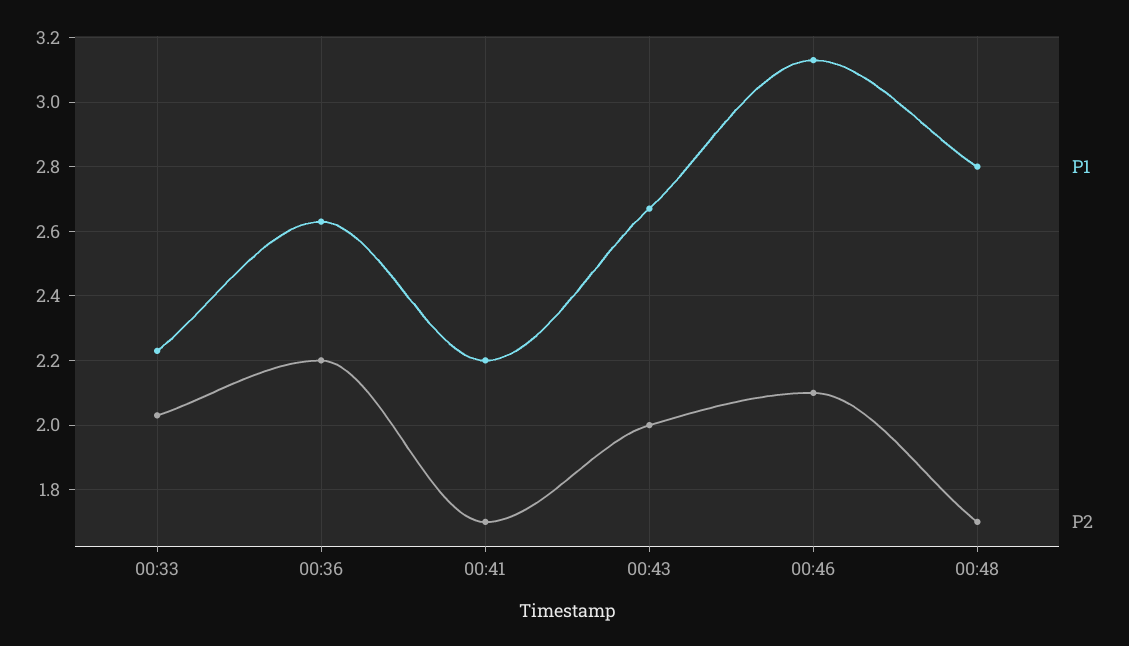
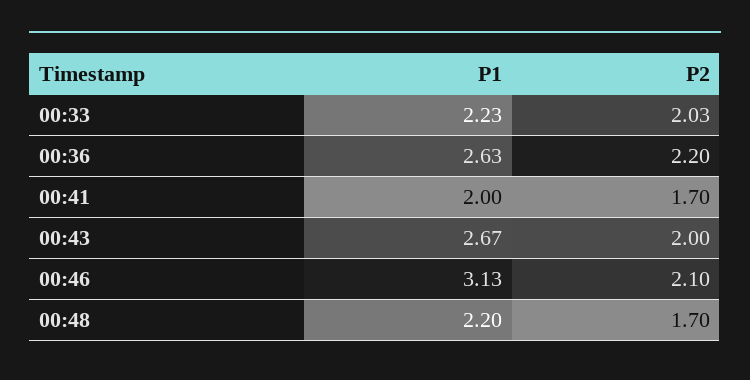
P1, 00:41: 2.2 -> 2
P1, 00:48: 2.8 -> 2.2

